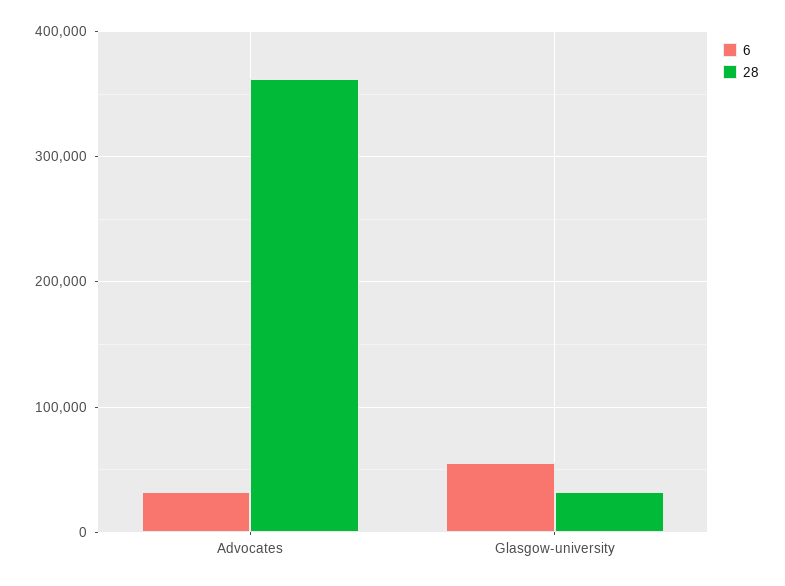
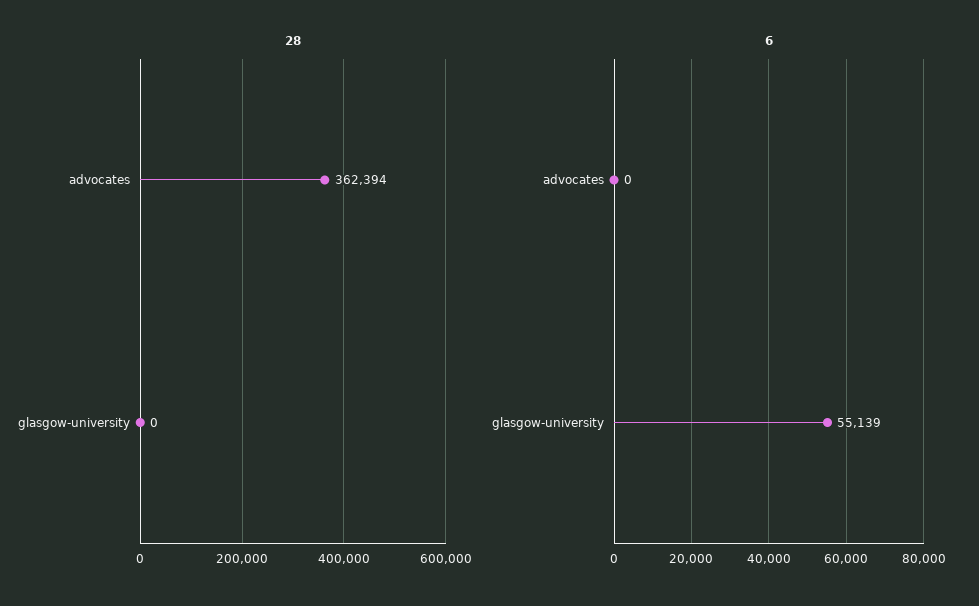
6, Advocates: 30000 -> 0
28, Glasgow-university: 30000 -> 0

